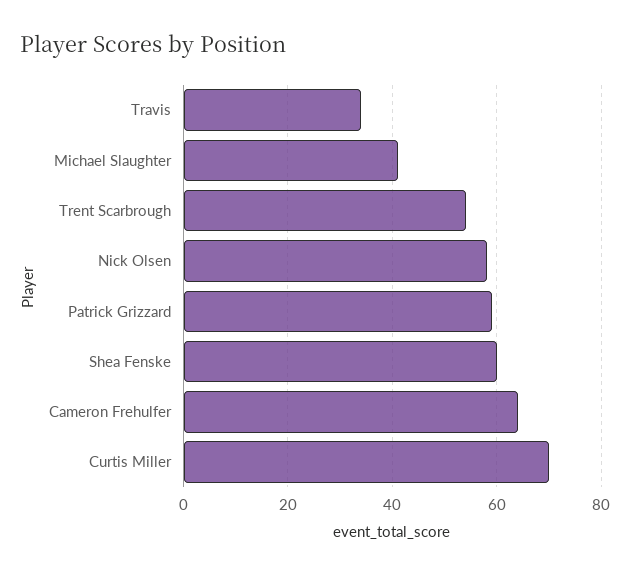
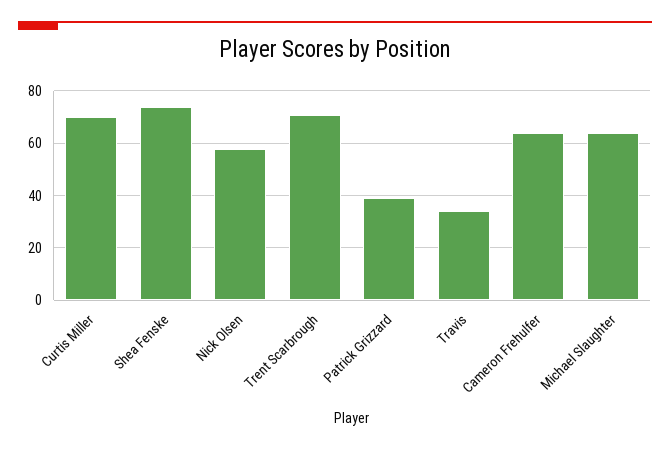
Michael Slaughter: 40 -> 65
Trent Scarbrough: 55 -> 70
Patrick Grizzard: 60 -> 40
Shea Fenske: 60 -> 75

